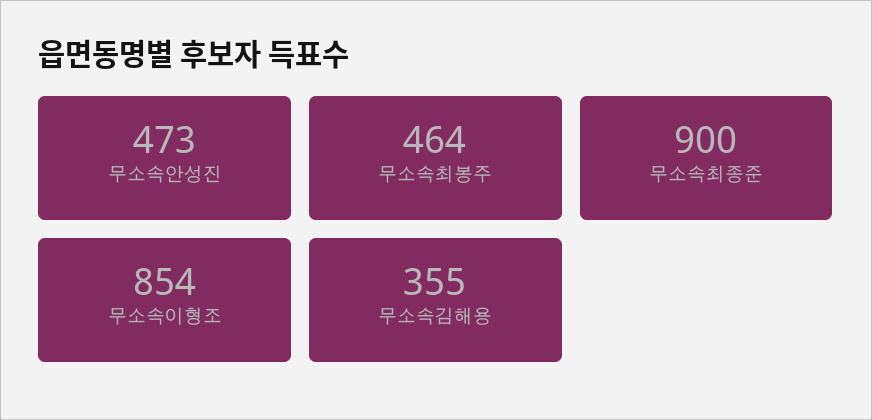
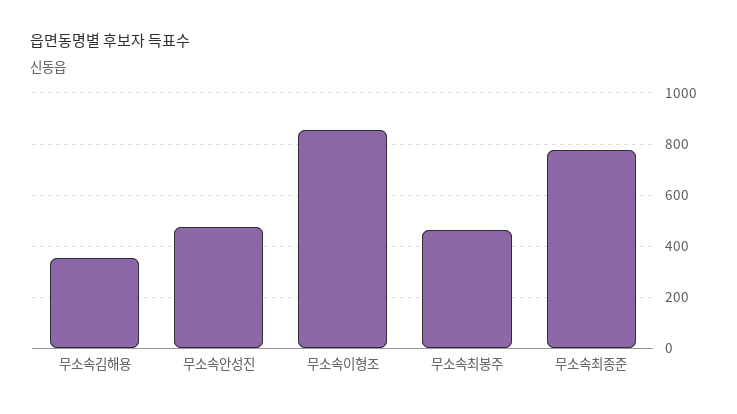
무소속최종준: 900 -> 775

